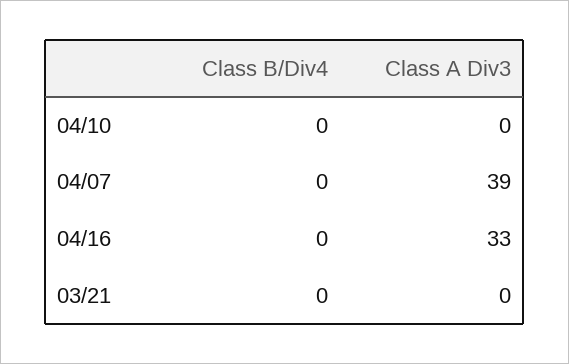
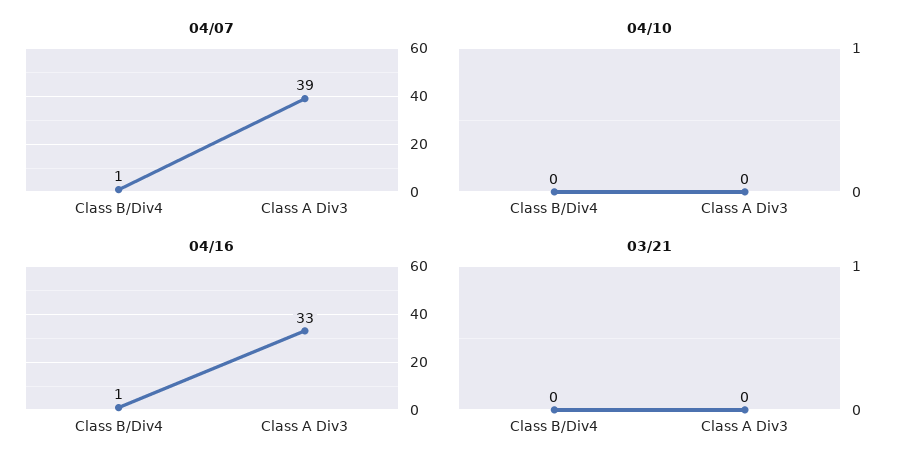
04/07, Class B/Div4: 0 -> 1
04/16, Class B/Div4: 0 -> 1

